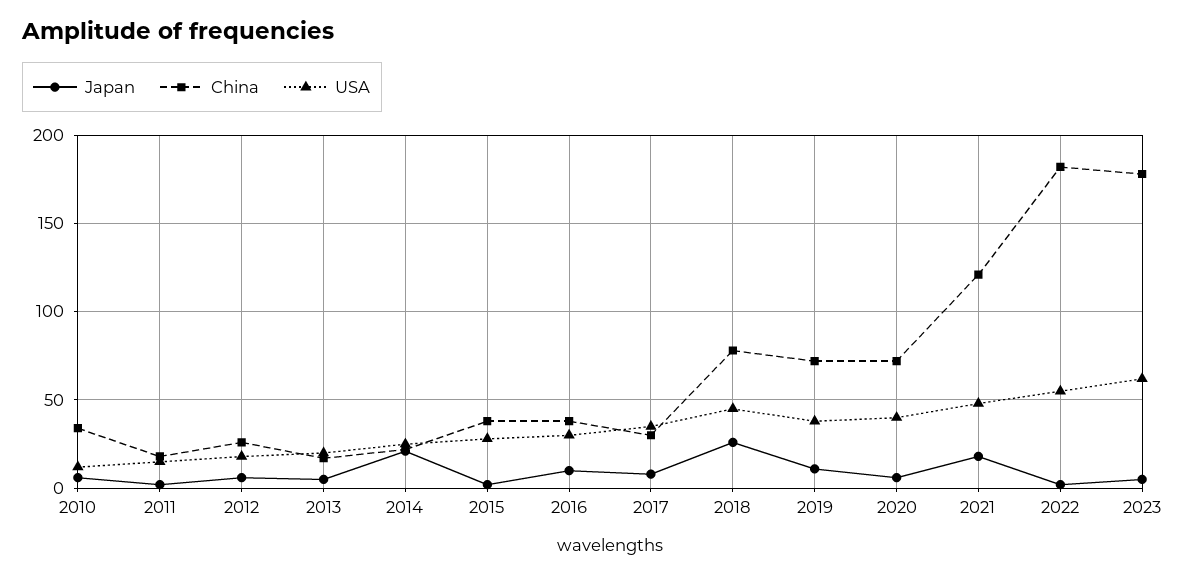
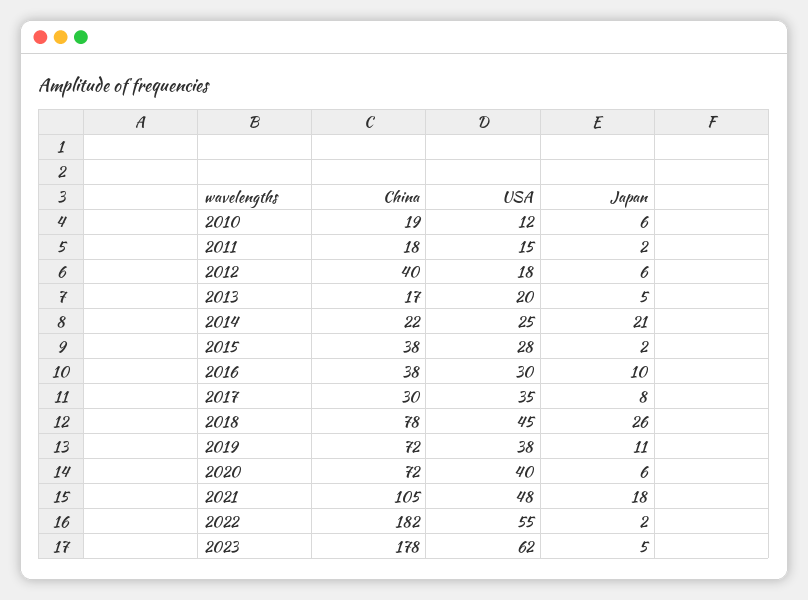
China, 2010: 35 -> 19
China, 2012: 25 -> 40
China, 2021: 120 -> 105

